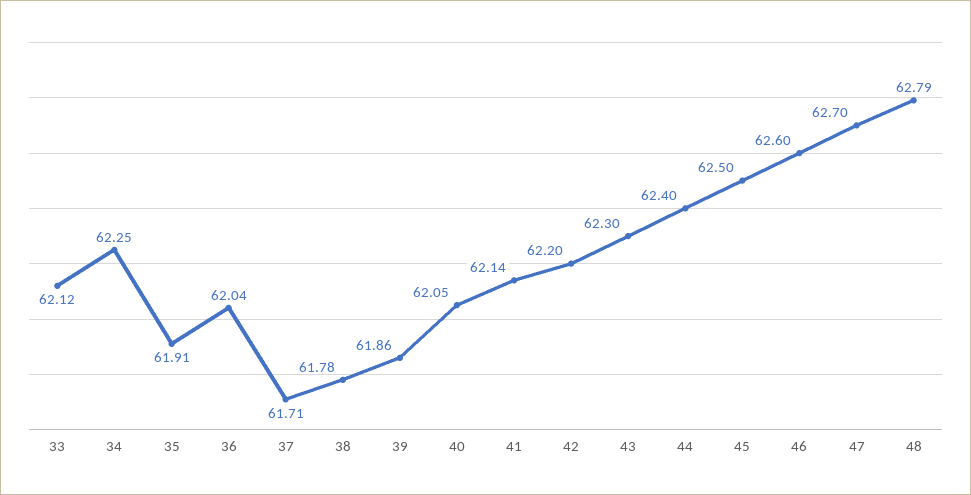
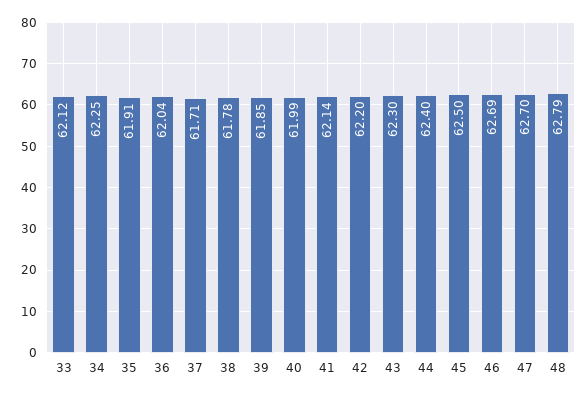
39: 61.86 -> 61.85
40: 62.05 -> 61.99
46: 62.6 -> 62.69

